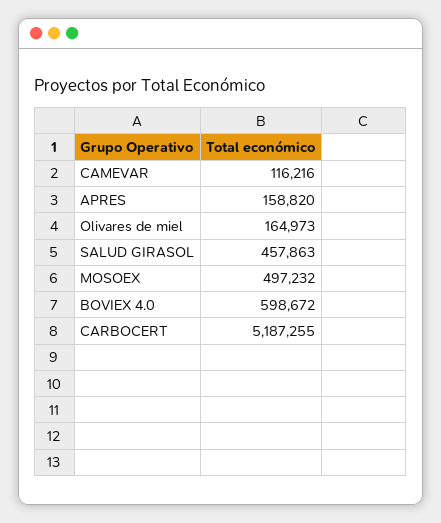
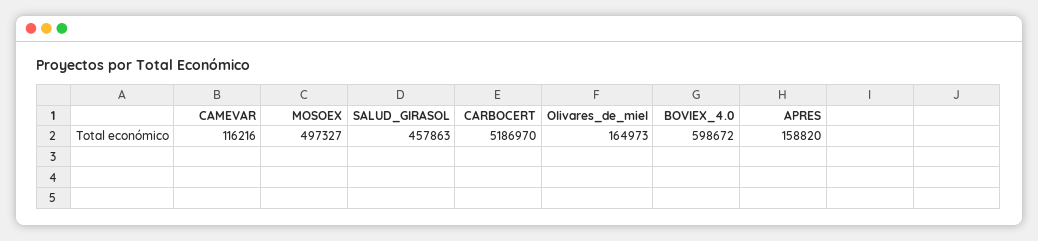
MOSOEX: 497232 -> 497327
CARBOCERT: 5187255 -> 5186970

